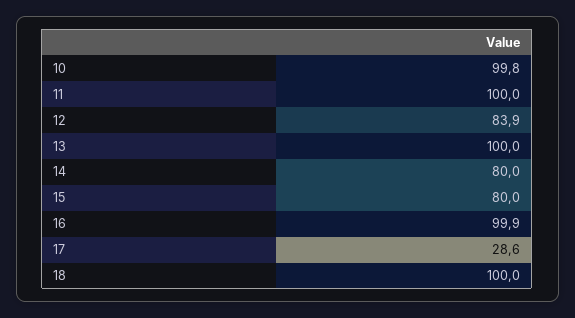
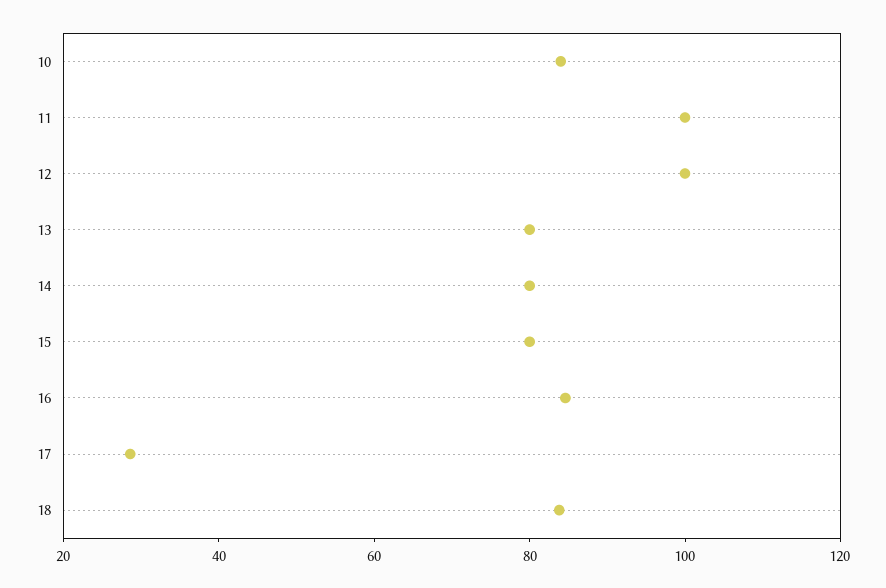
10: 99.8 -> 85
12: 83.9 -> 100
13: 100 -> 80
16: 99.9 -> 85
18: 100 -> 85

